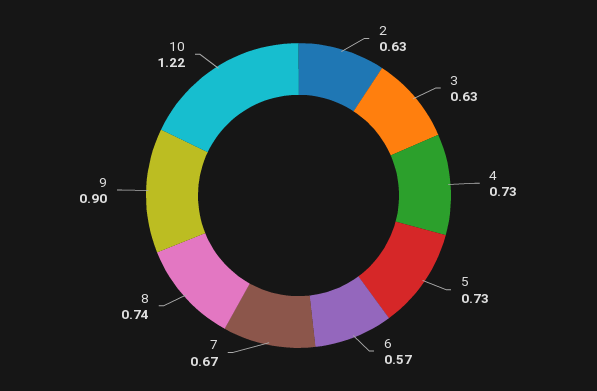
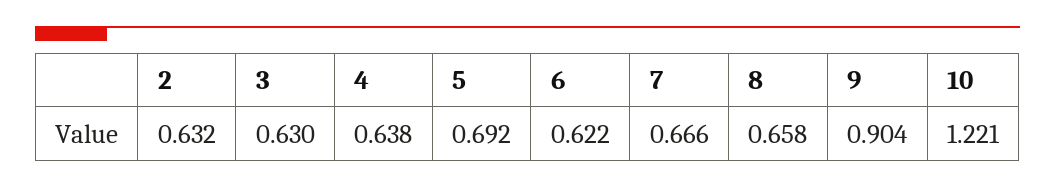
4: 0.73 -> 0.638
5: 0.73 -> 0.692
6: 0.57 -> 0.622
8: 0.74 -> 0.658

